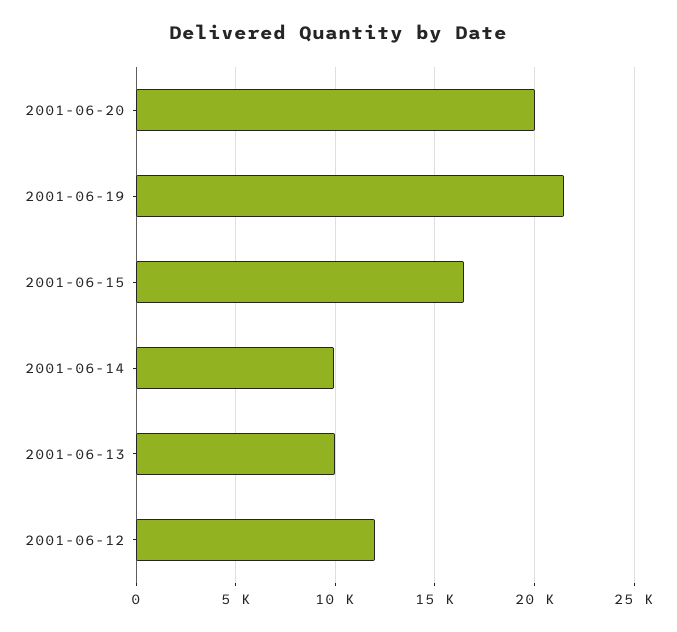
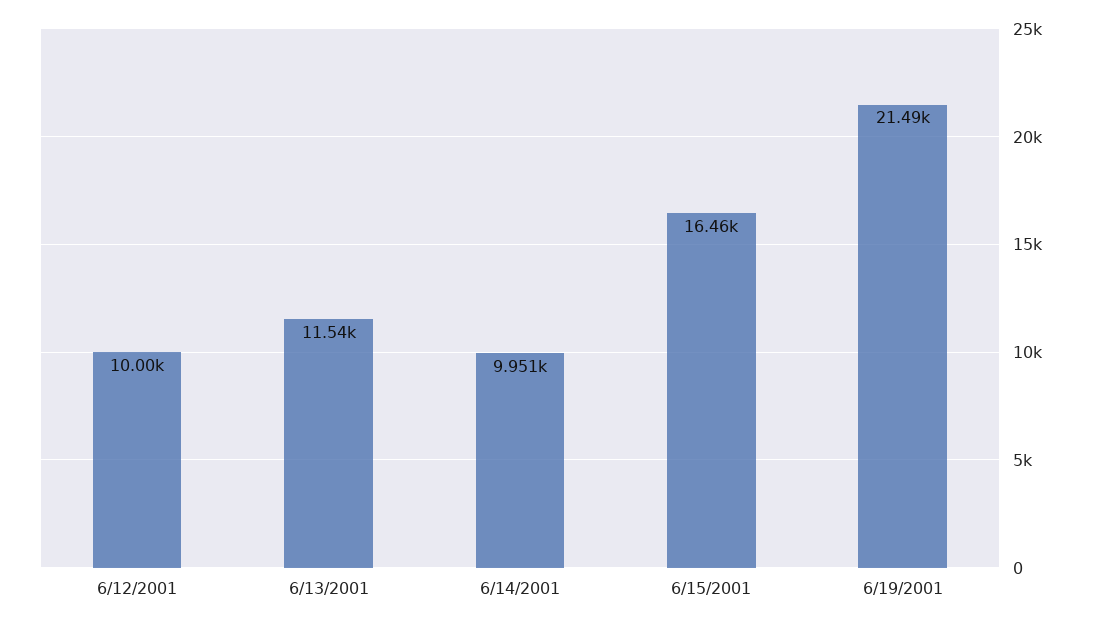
2001-06-20: 20000 -> none
2001-06-13: 10000 -> 11540
2001-06-12: 12000 -> 10000

